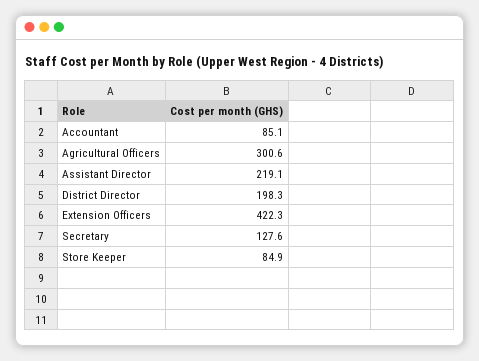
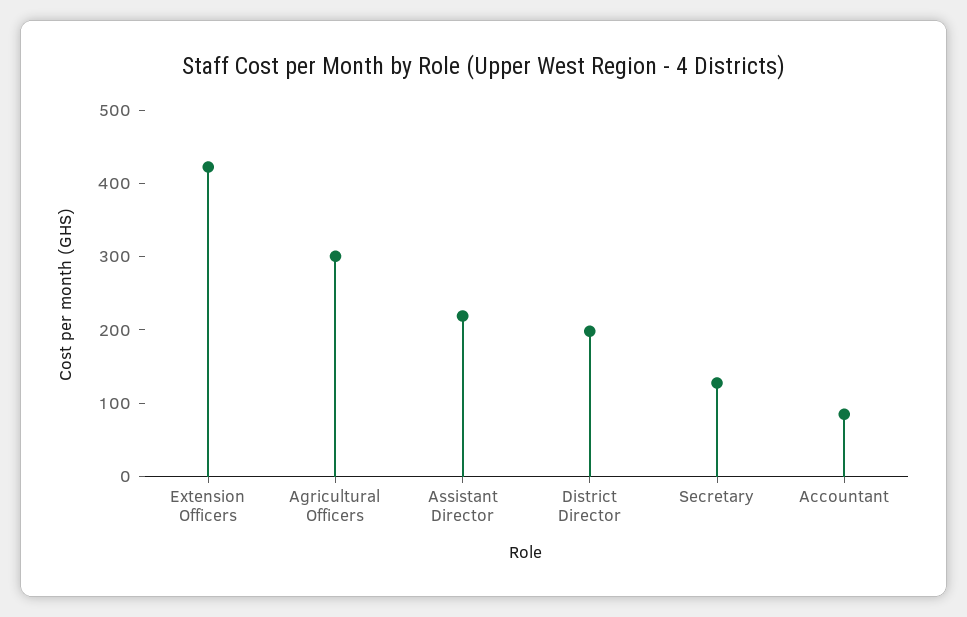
Store Keeper: 84.9 -> none

